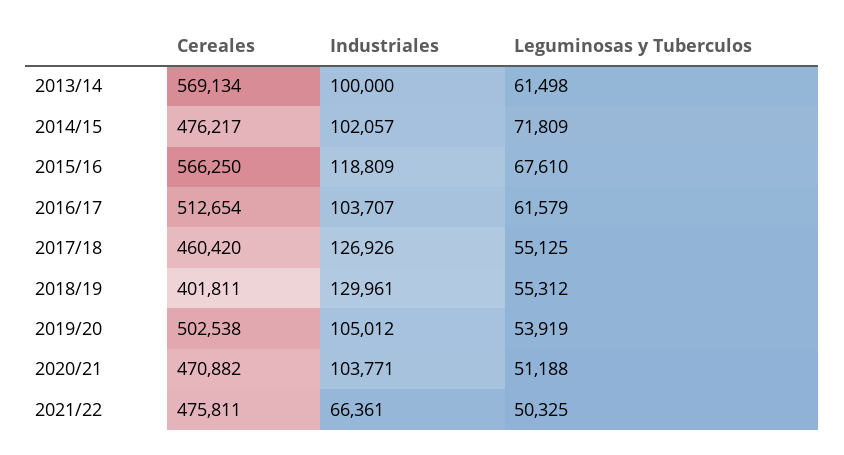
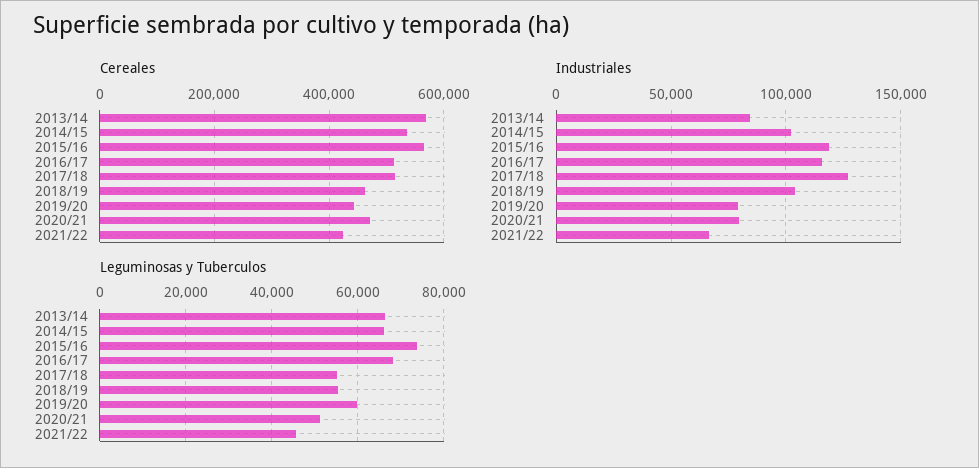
Industriales, 2013/14: 100000 -> 85000
Leguminosas y Tuberculos, 2013/14: 61498 -> 66000
Cereales, 2014/15: 476217 -> 540000
Leguminosas y Tuberculos, 2014/15: 71809 -> 66000
Leguminosas y Tuberculos, 2015/16: 67610 -> 74000
Industriales, 2016/17: 103707 -> 115000
Leguminosas y Tuberculos, 2016/17: 61579 -> 68000
Cereales, 2017/18: 460420 -> 520000
Cereales, 2018/19: 401811 -> 460000
Industriales, 2018/19: 129961 -> 105000
Cereales, 2019/20: 502538 -> 440000
Industriales, 2019/20: 105012 -> 80000
Leguminosas y Tuberculos, 2019/20: 53919 -> 60000
Industriales, 2020/21: 103771 -> 80000
Cereales, 2021/22: 475811 -> 420000
Leguminosas y Tuberculos, 2021/22: 50325 -> 46000

